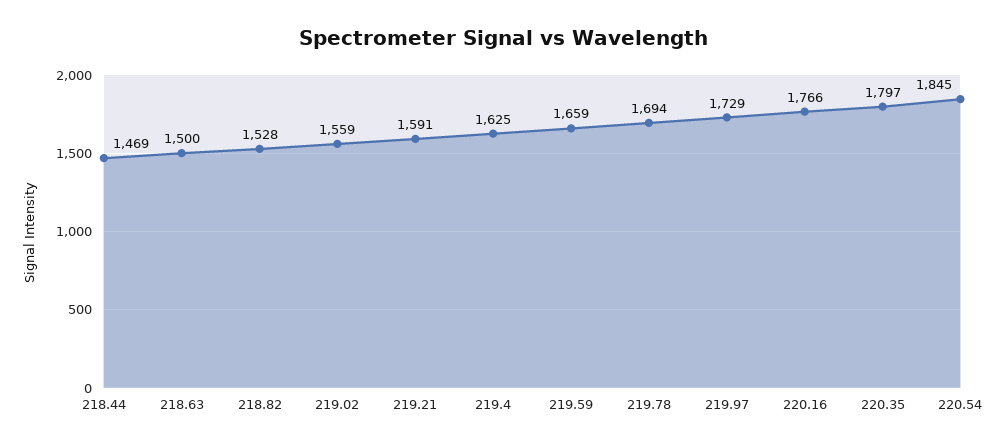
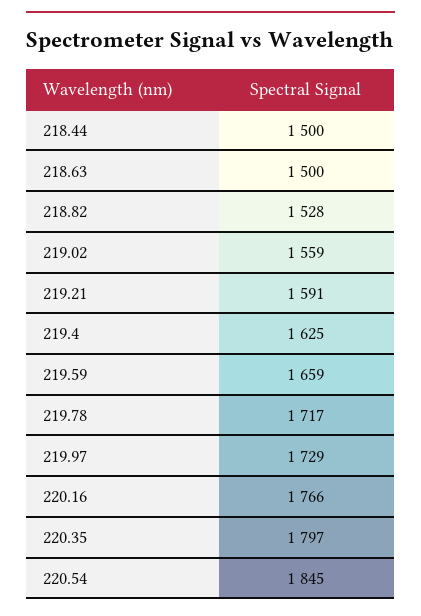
218.44: 1469 -> 1500
219.78: 1694 -> 1717

